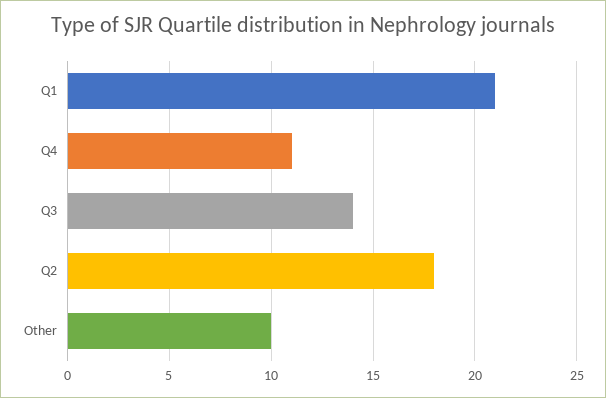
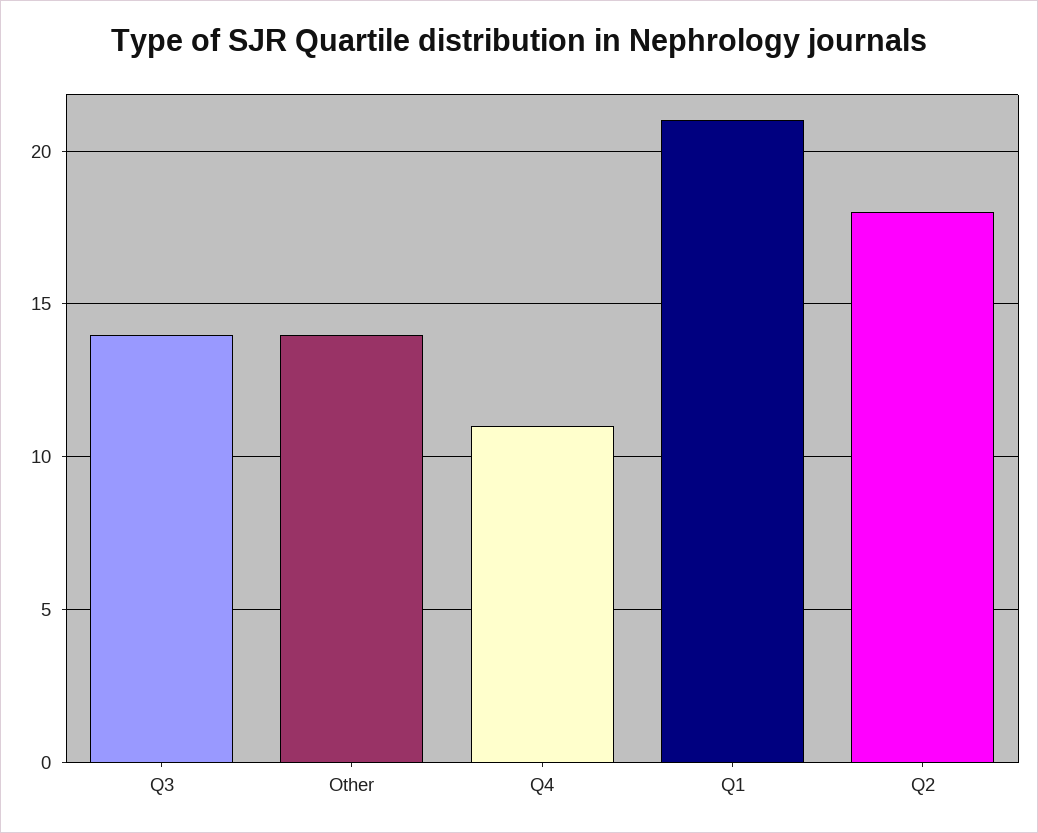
Other: 10 -> 14

